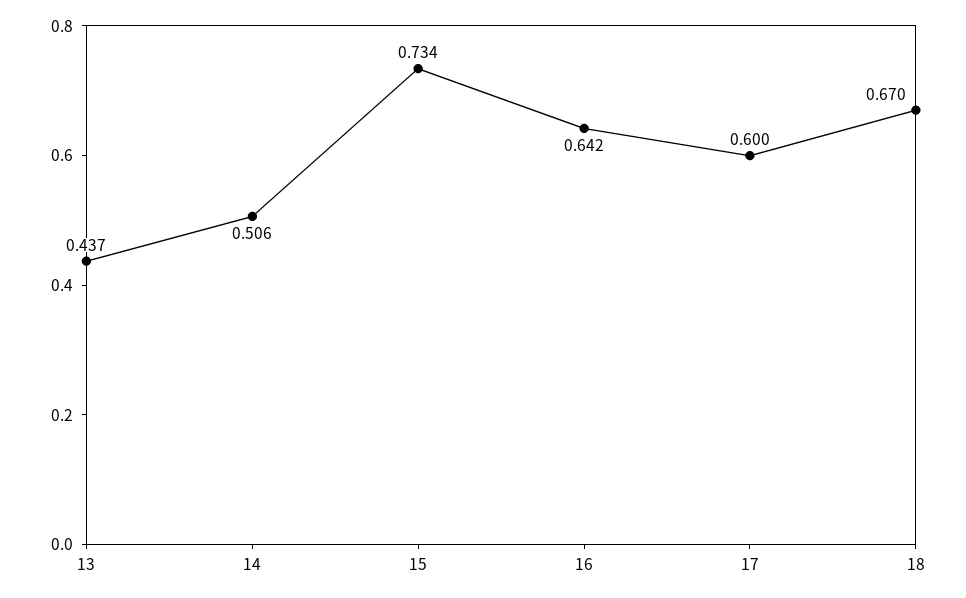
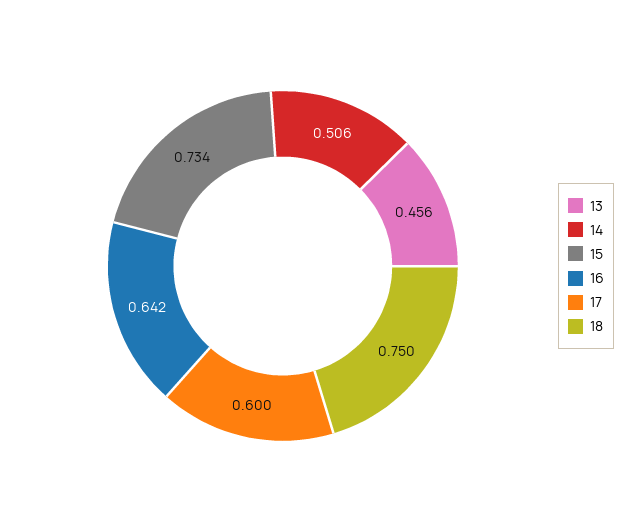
13: 0.437 -> 0.456
18: 0.67 -> 0.75

